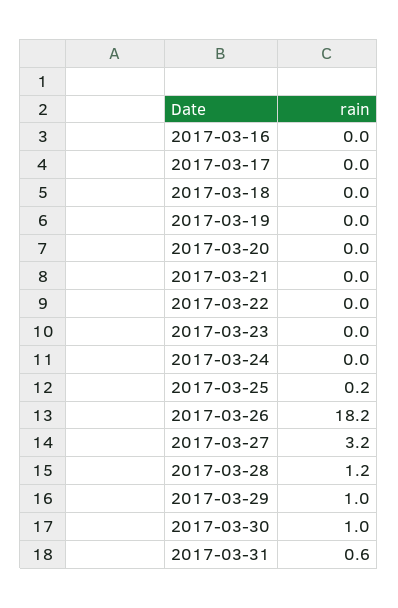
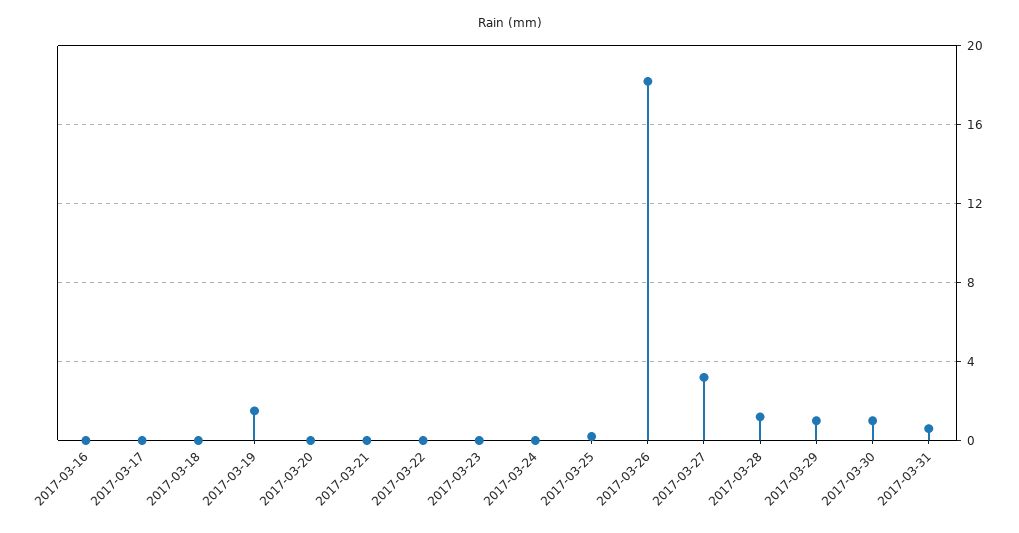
2017-03-19: 0 -> 1.5

